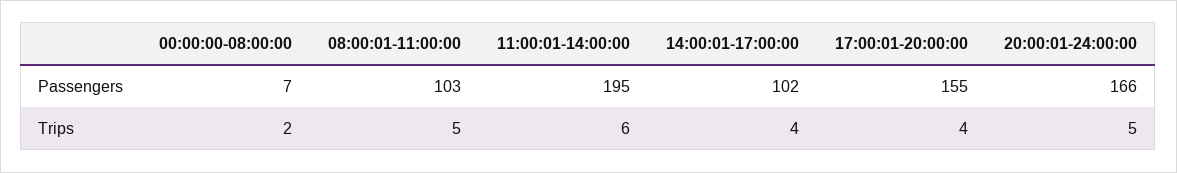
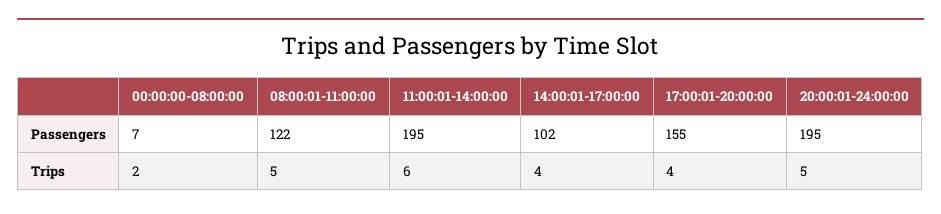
08:00:01-11:00:00, Passengers: 103 -> 122
20:00:01-24:00:00, Passengers: 166 -> 195

